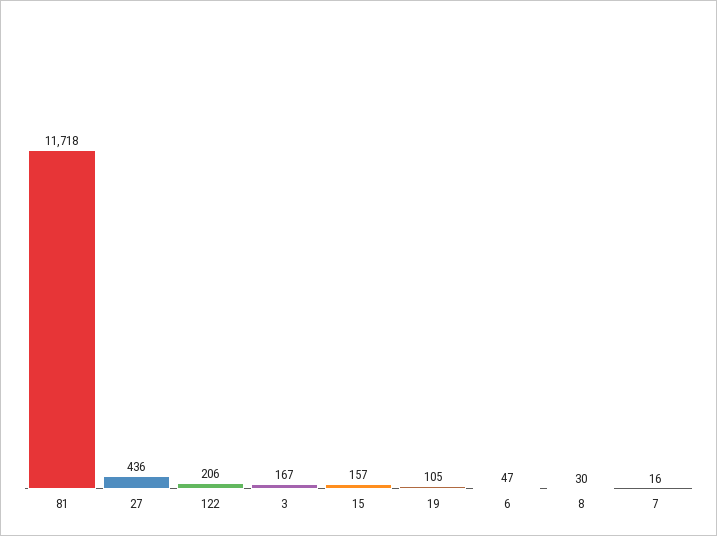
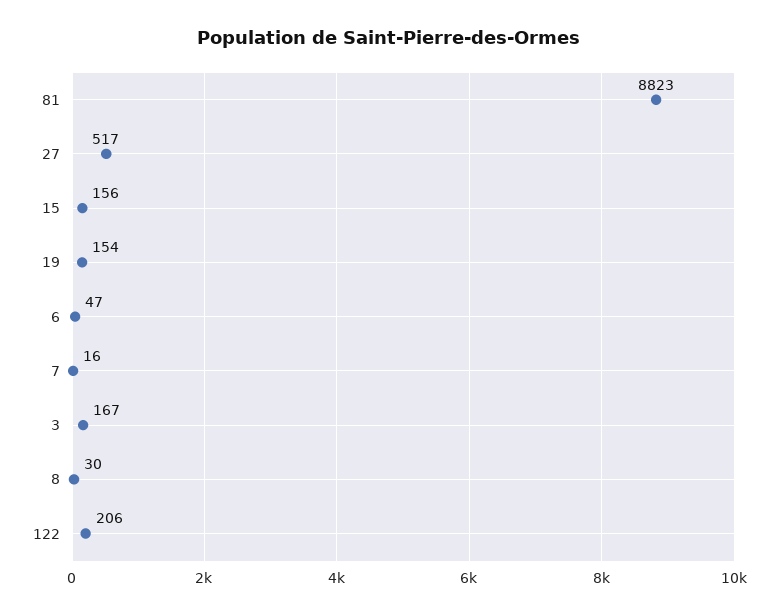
81: 11718 -> 8823
27: 436 -> 517
15: 157 -> 156
19: 105 -> 154

